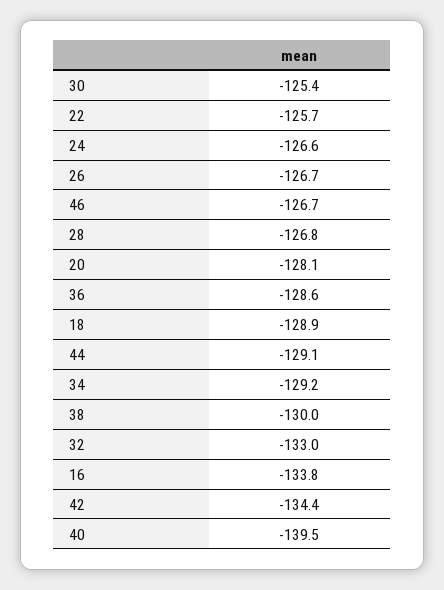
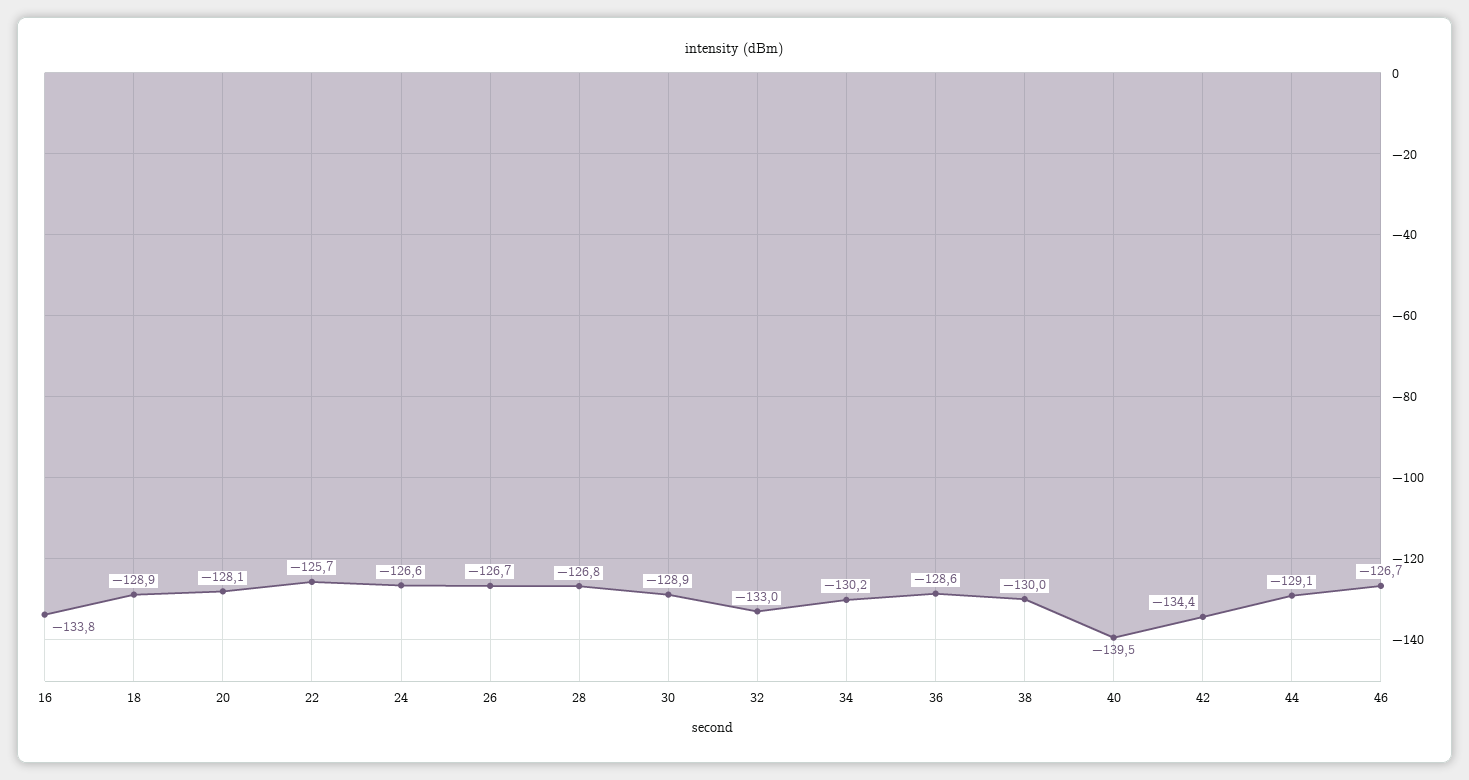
30: -125.4 -> -128.9
34: -129.2 -> -130.2

